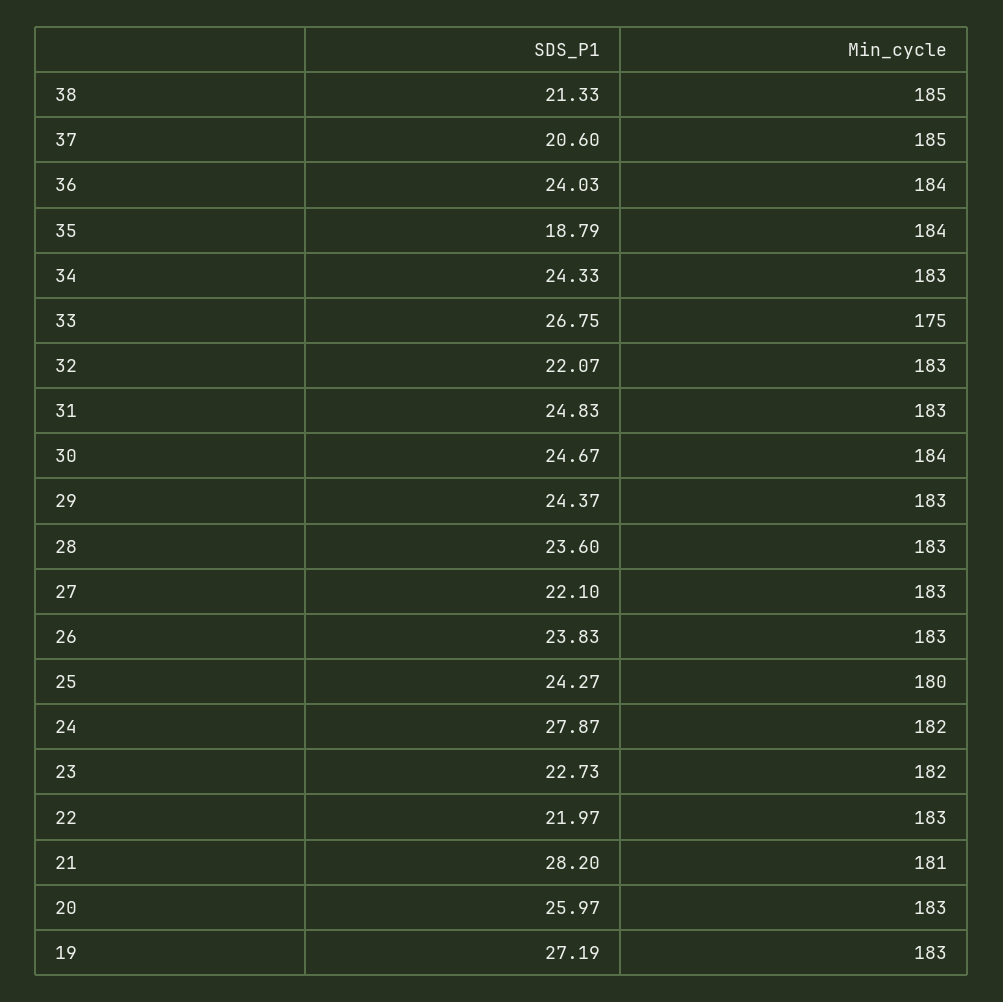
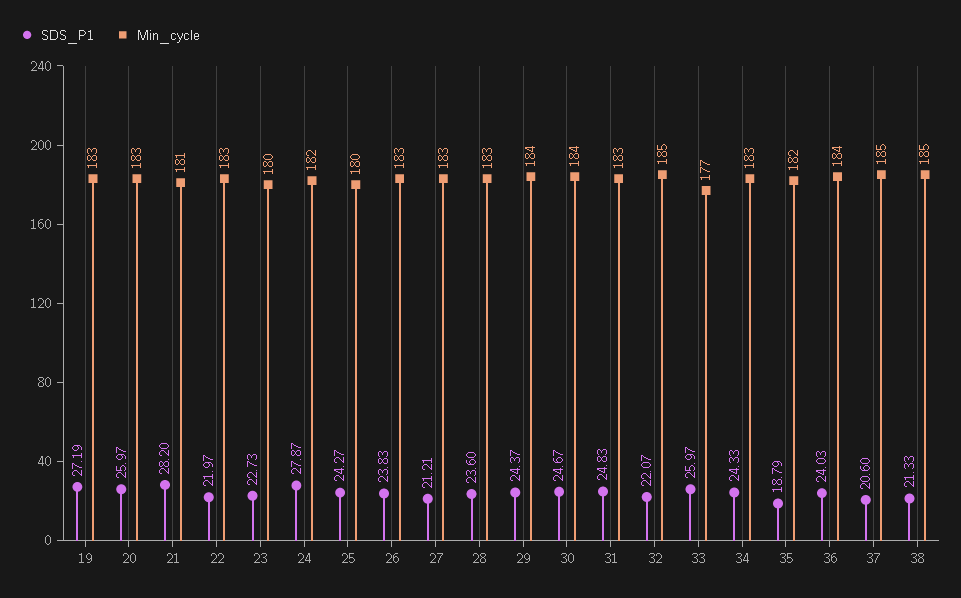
Min_cycle, 35: 184 -> 182
SDS_P1, 33: 26.75 -> 25.97
Min_cycle, 33: 175 -> 177
Min_cycle, 32: 183 -> 185
Min_cycle, 29: 183 -> 184
SDS_P1, 27: 22.1 -> 21.21
Min_cycle, 23: 182 -> 180

